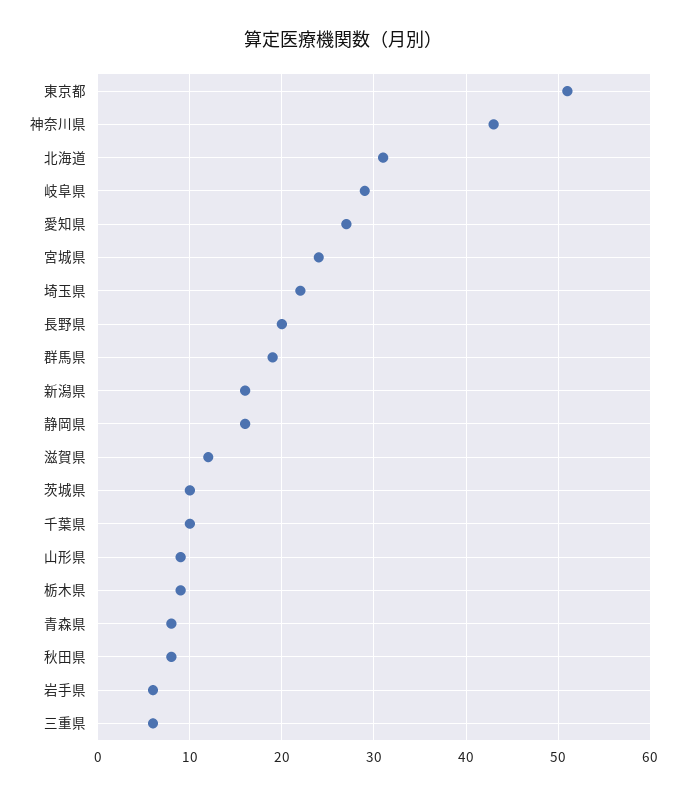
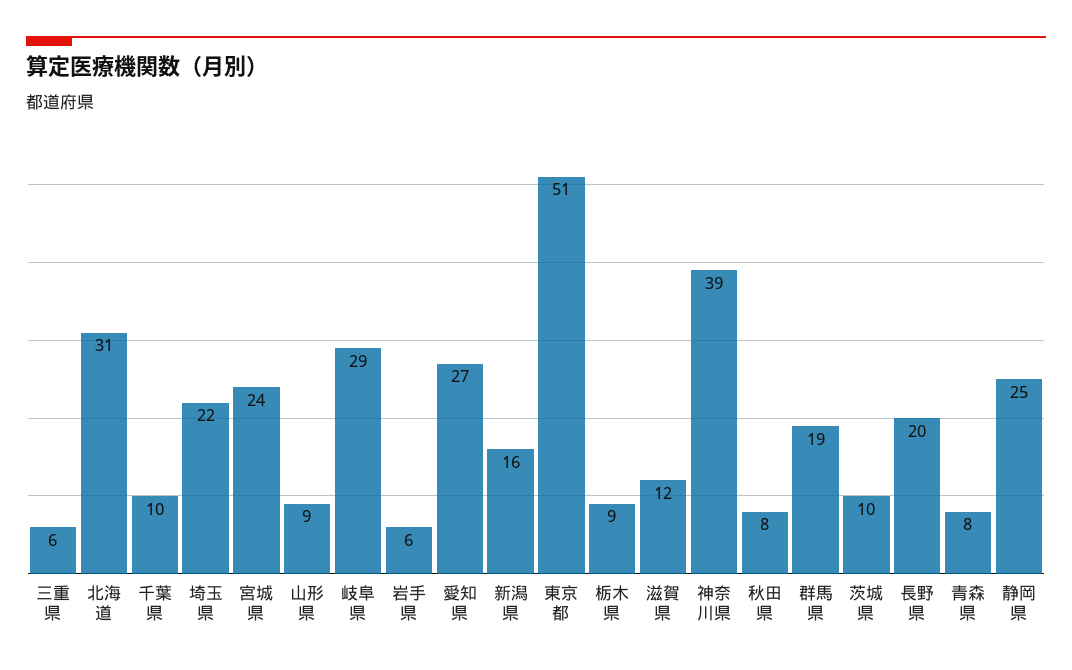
神奈川県: 43 -> 39
静岡県: 16 -> 25

